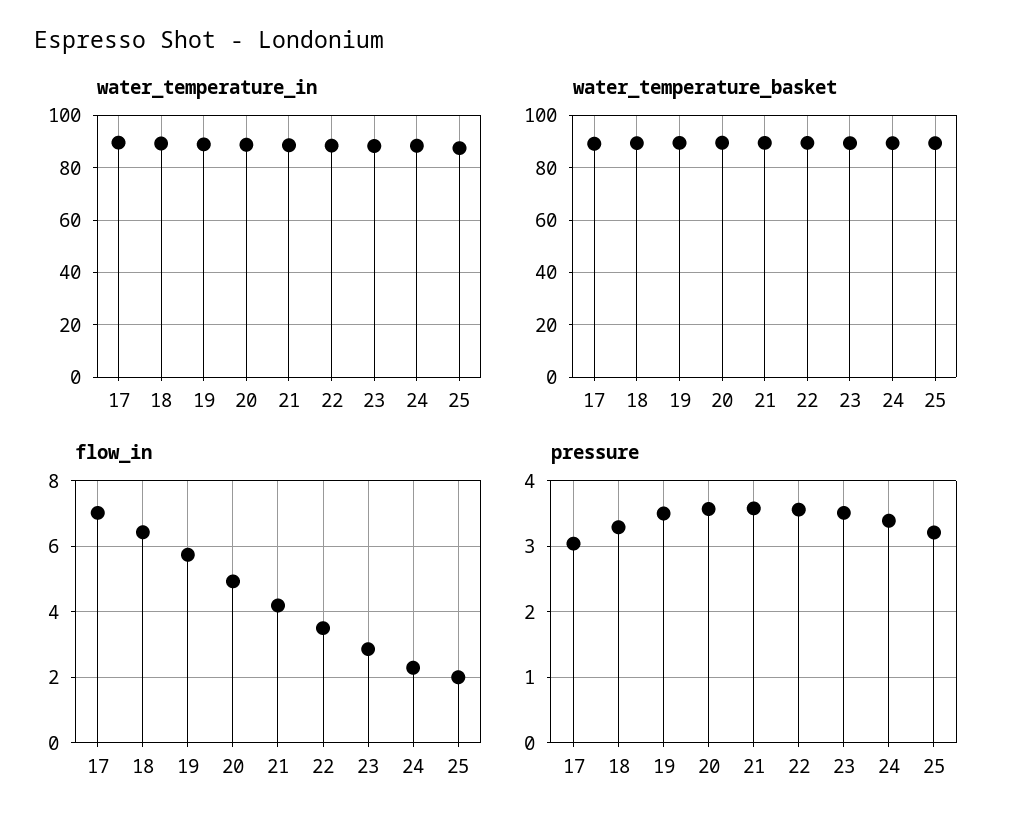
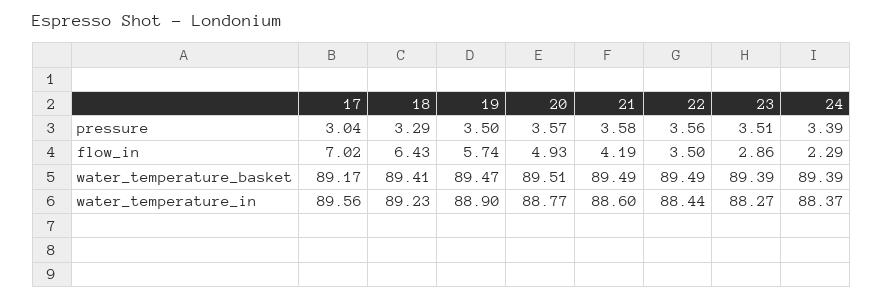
water_temperature_in, 25: 87.5 -> none
water_temperature_basket, 25: 90 -> none
flow_in, 25: 2 -> none
pressure, 25: 3.2 -> none

